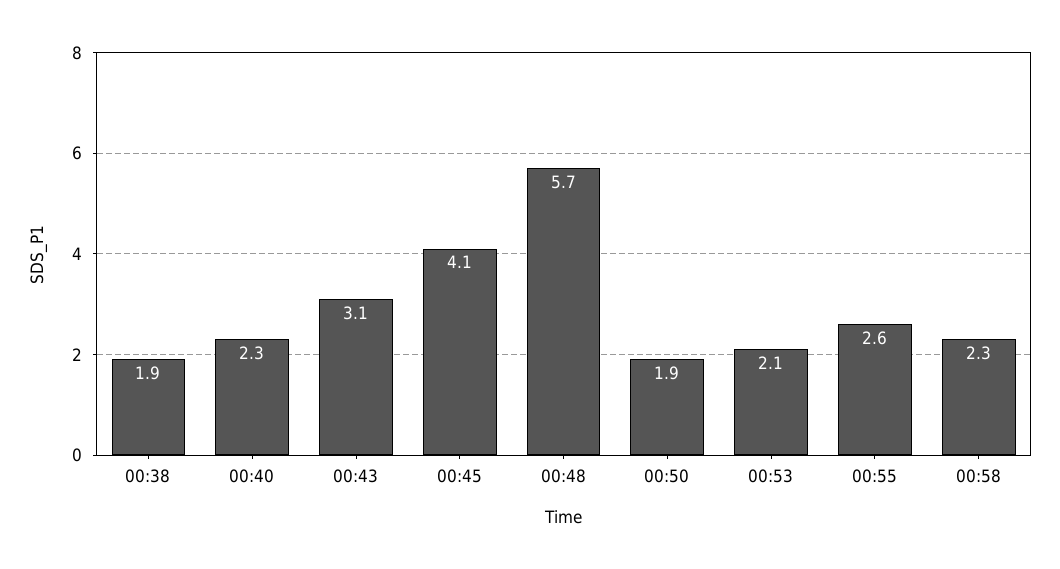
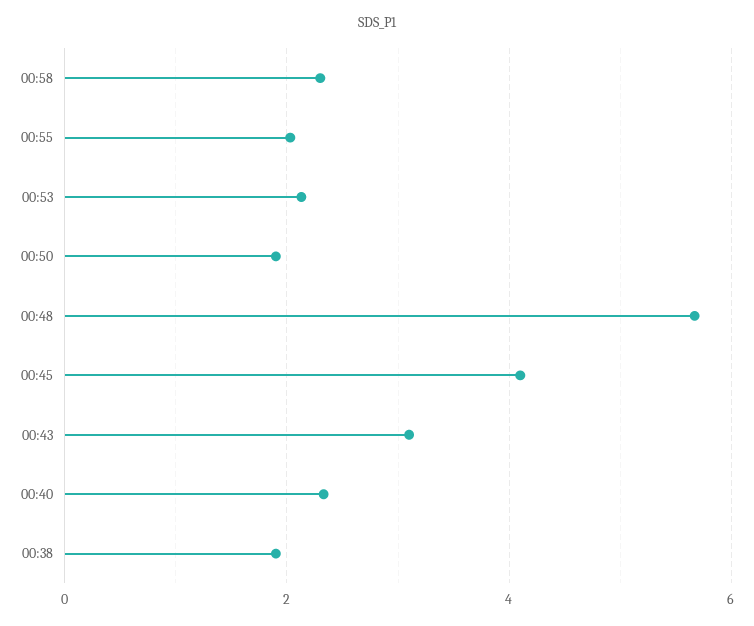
00:55: 2.6 -> 2

